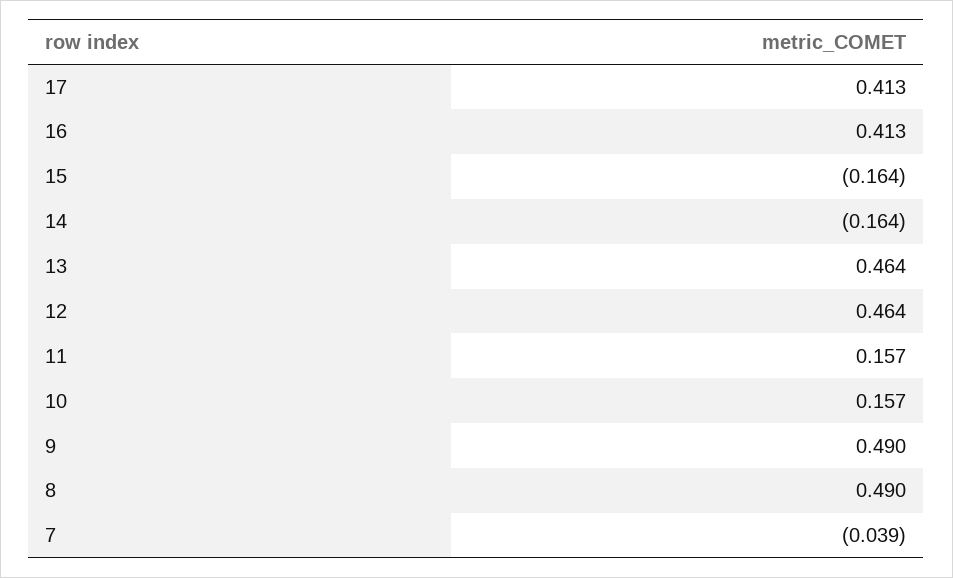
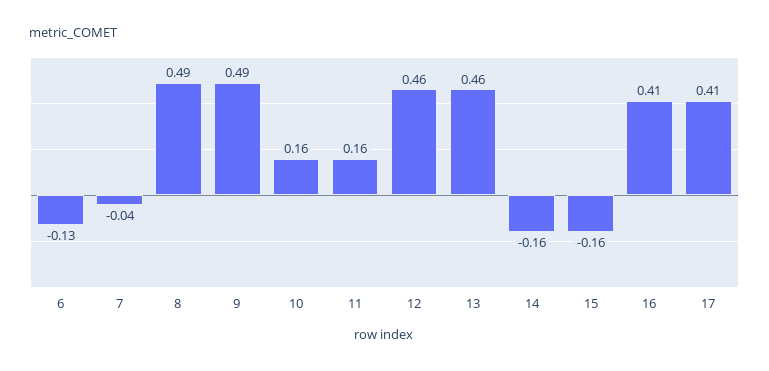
6: none -> -0.13

